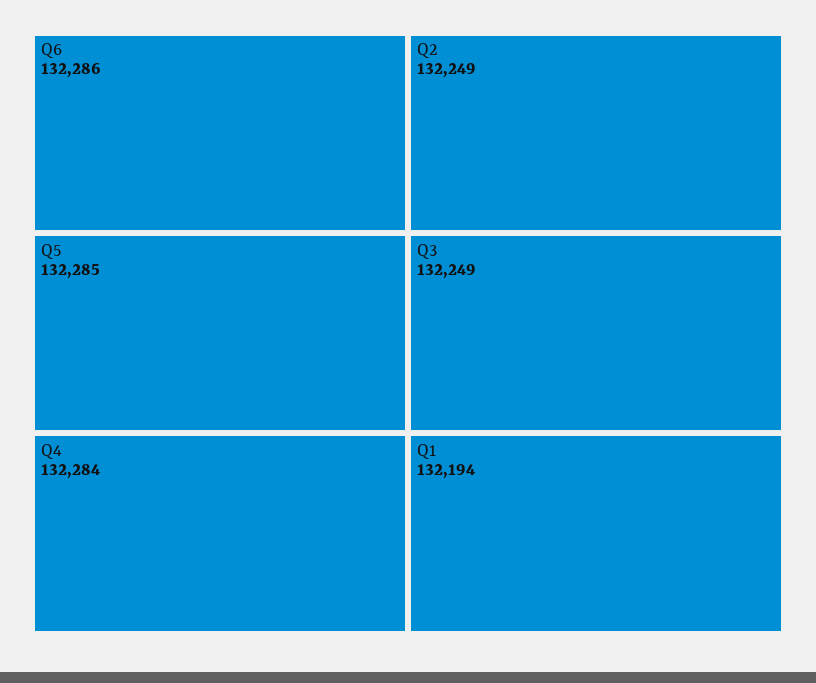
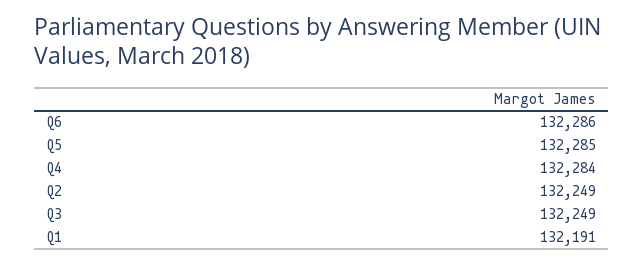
Q1: 132194 -> 132191

